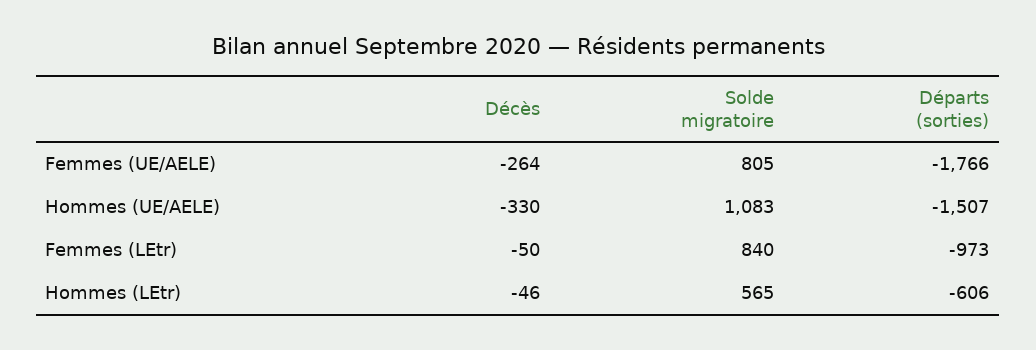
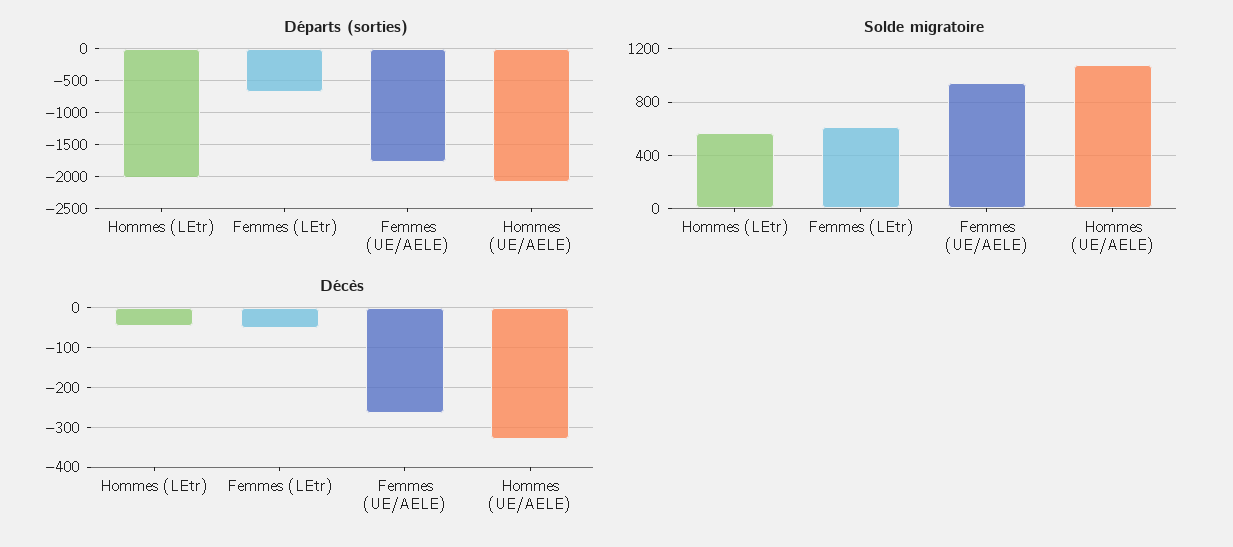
Solde migratoire, Femmes (UE/AELE): 805 -> 950
Départs (sorties), Hommes (UE/AELE): -1507 -> -2100
Solde migratoire, Femmes (LEtr): 840 -> 600
Départs (sorties), Femmes (LEtr): -973 -> -700
Départs (sorties), Hommes (LEtr): -606 -> -2000

